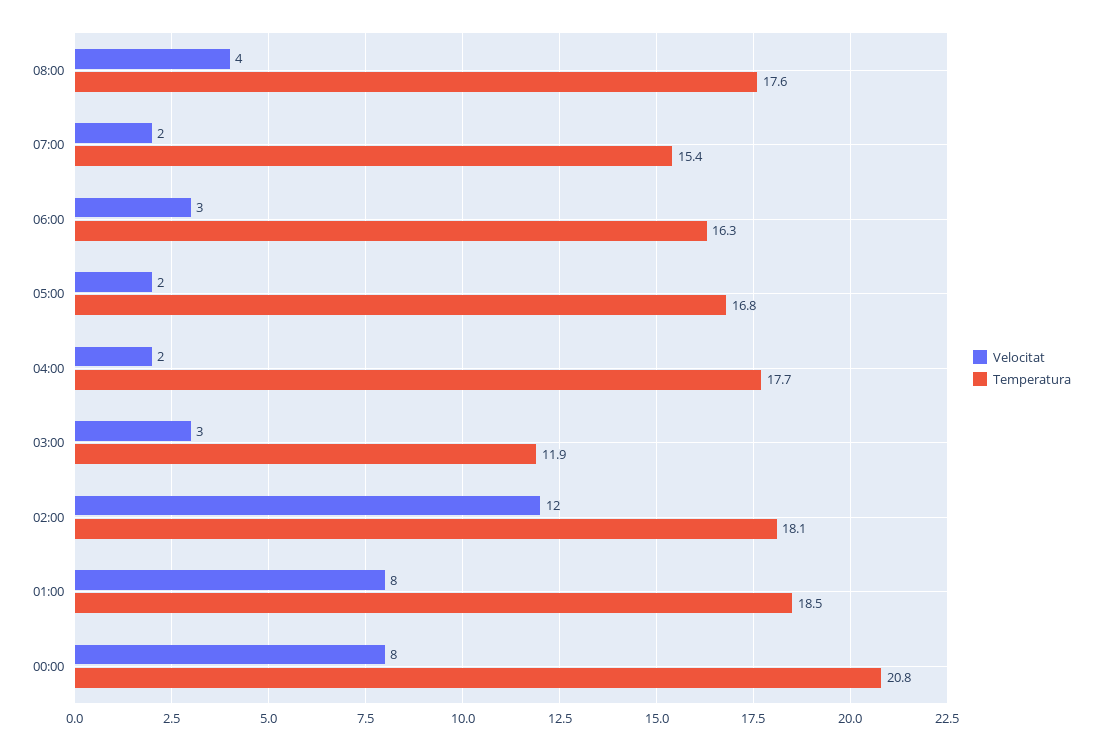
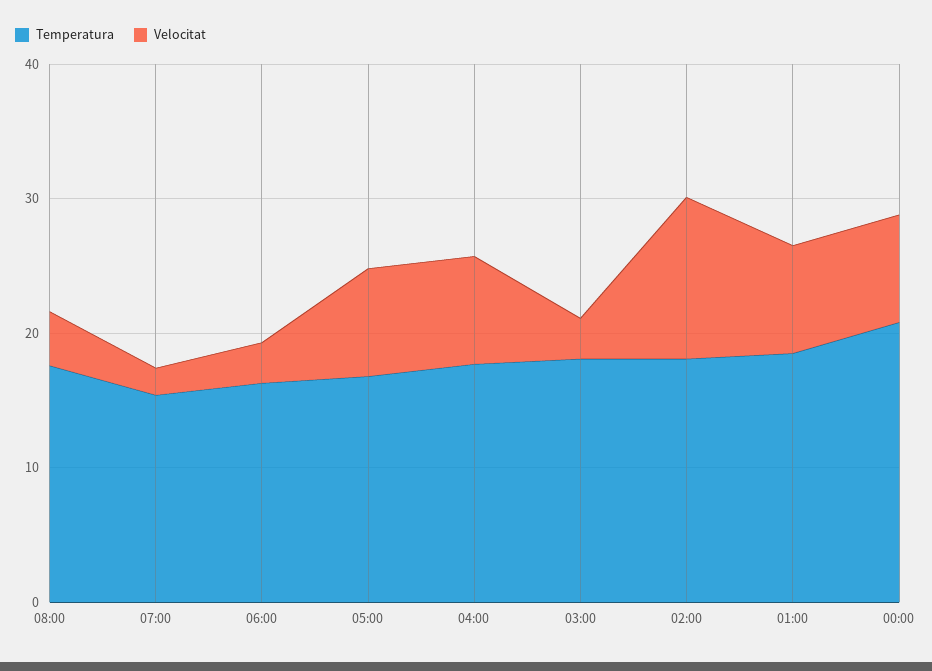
Velocitat, 05:00: 2 -> 8
Velocitat, 04:00: 2 -> 8
Temperatura, 03:00: 11.9 -> 18

